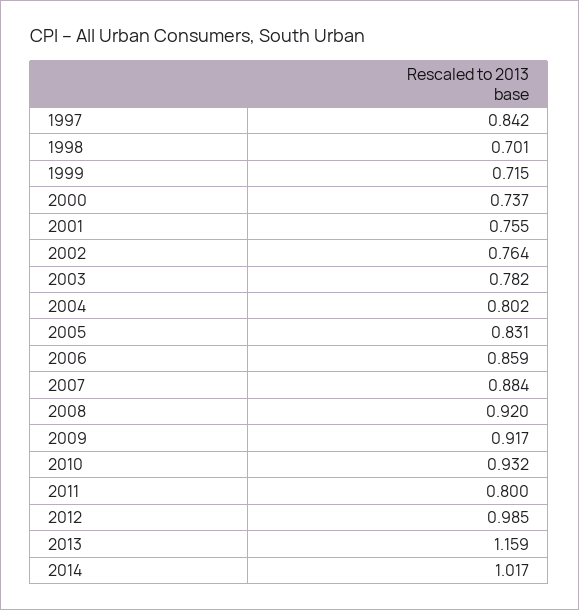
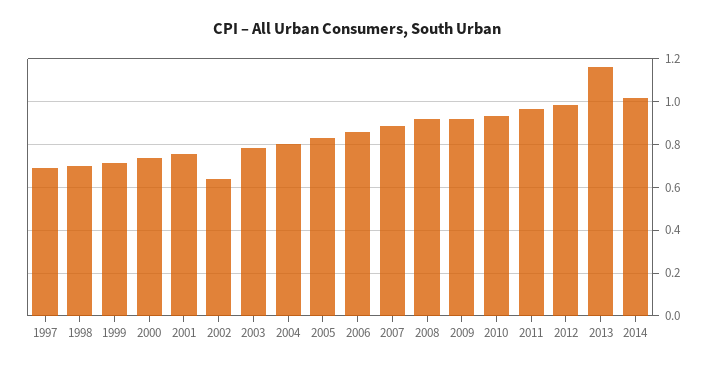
1997: 0.842 -> 0.7
2002: 0.764 -> 0.65
2011: 0.8 -> 0.95

